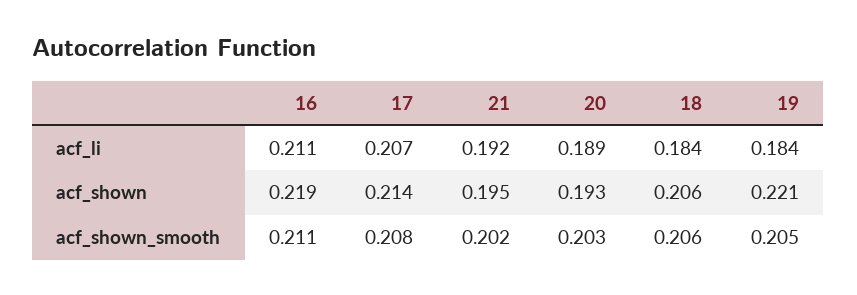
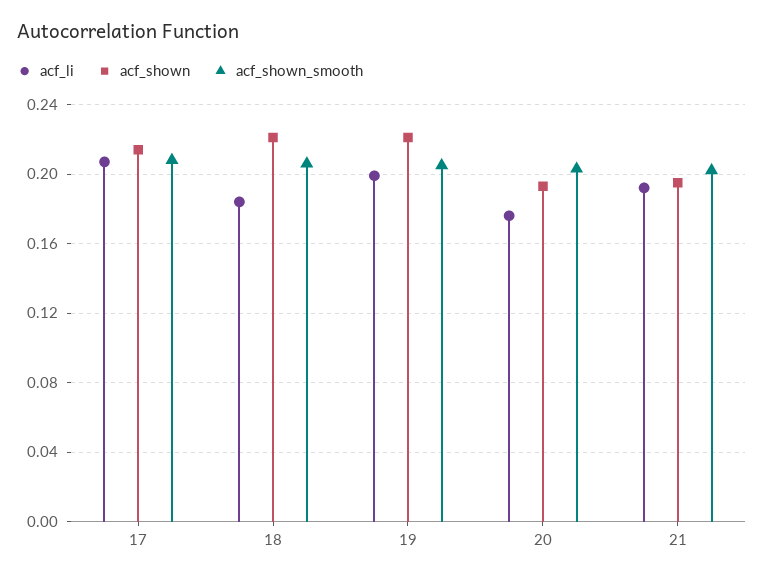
acf_li, 16: 0.211 -> none
acf_li, 20: 0.189 -> 0.175
acf_li, 19: 0.184 -> 0.2
acf_shown, 16: 0.219 -> none
acf_shown, 18: 0.206 -> 0.22
acf_shown_smooth, 16: 0.211 -> none

